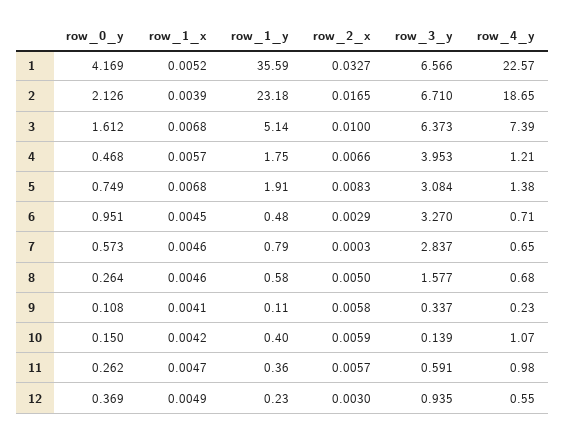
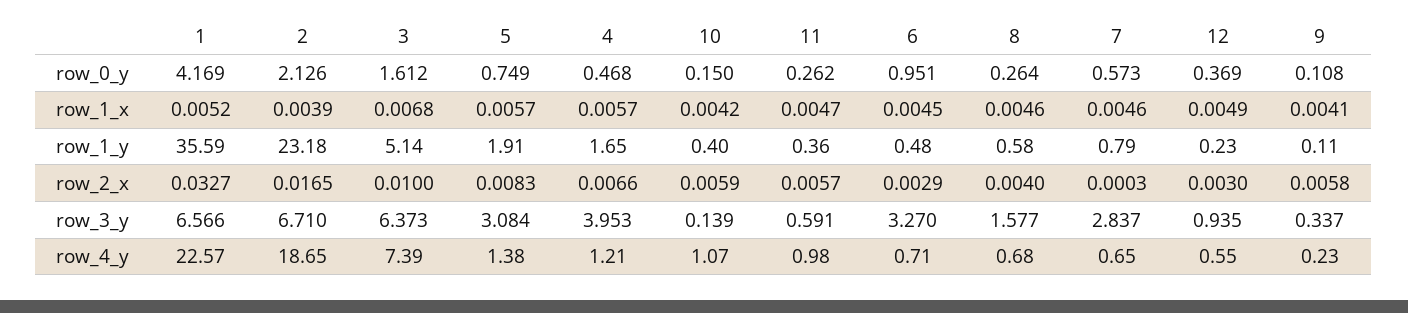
row_1_y, 4: 1.75 -> 1.65
row_1_x, 5: 0.0068 -> 0.0057
row_2_x, 8: 0.005 -> 0.004

